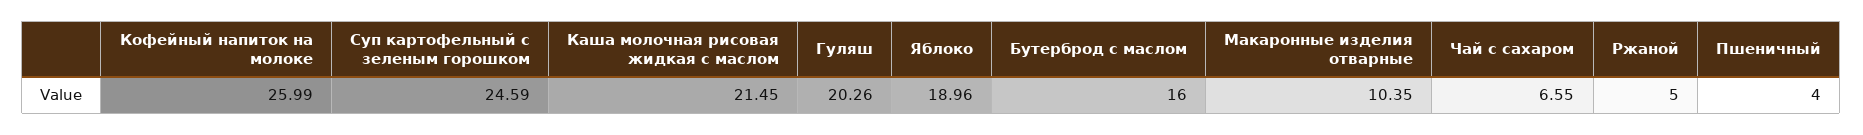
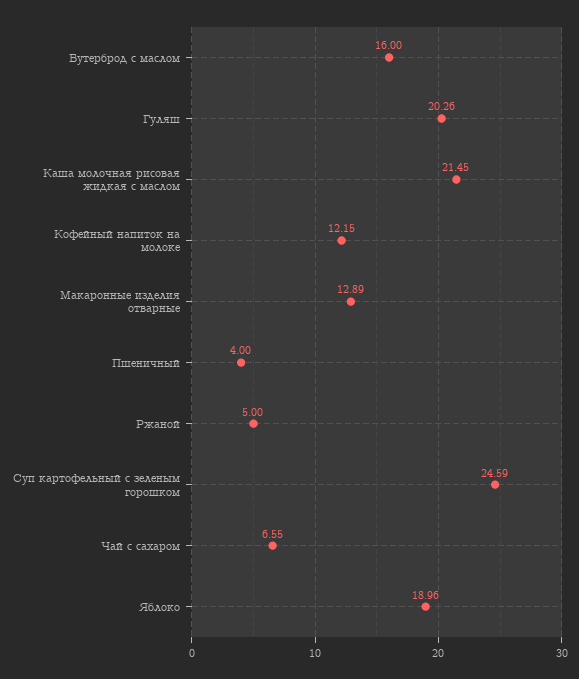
Кофейный напиток на молоке: 25.99 -> 12.15
Макаронные изделия отварные: 10.35 -> 12.89

